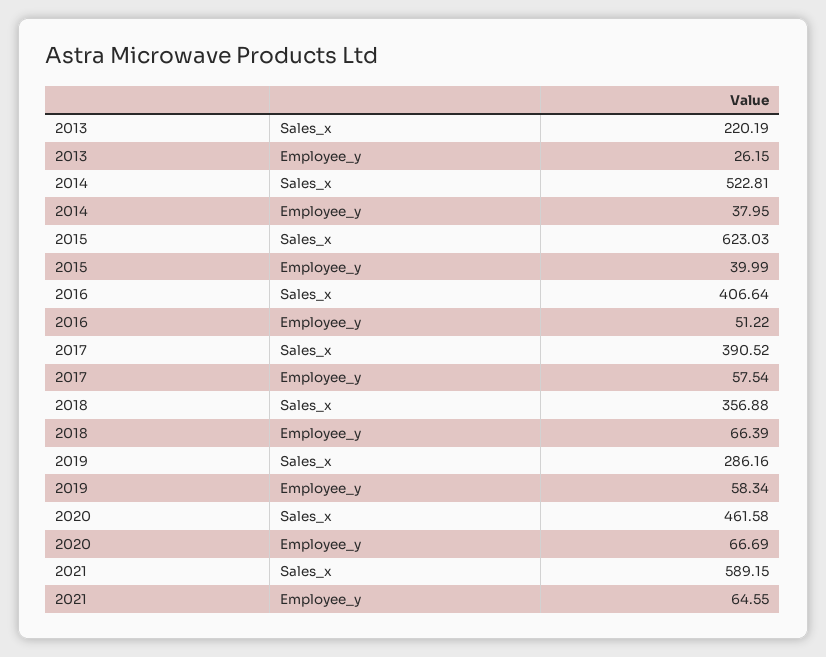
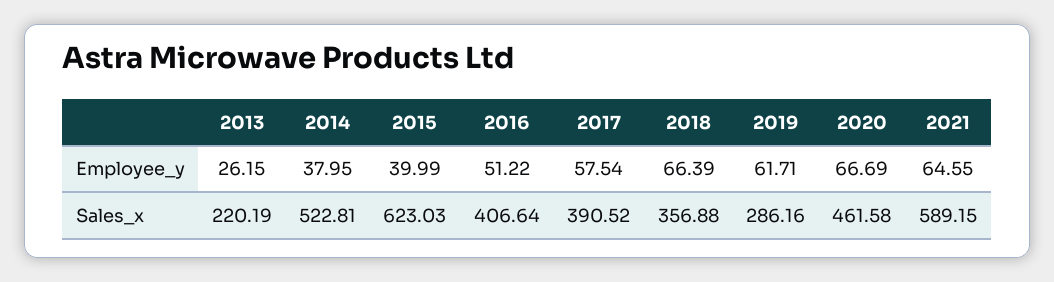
2019, Employee_y: 58.34 -> 61.71

